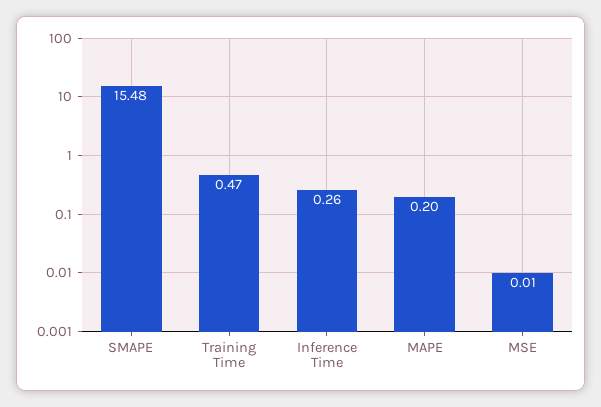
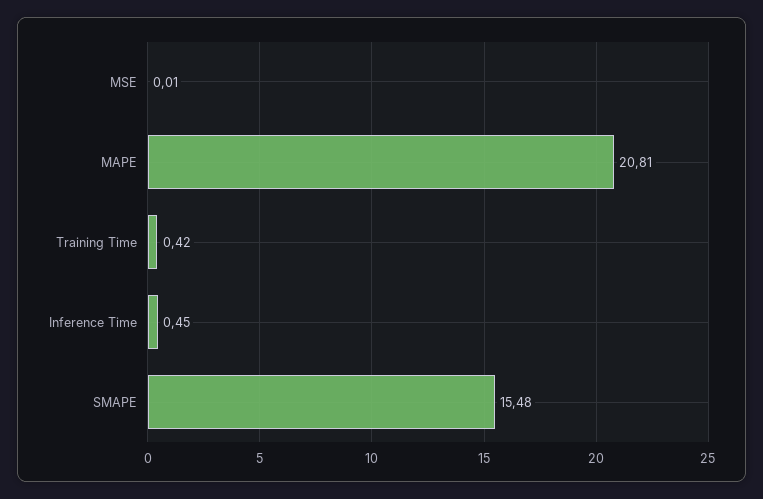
Training Time: 0.47 -> 0.42
Inference Time: 0.26 -> 0.45
MAPE: 0.2 -> 20.81

